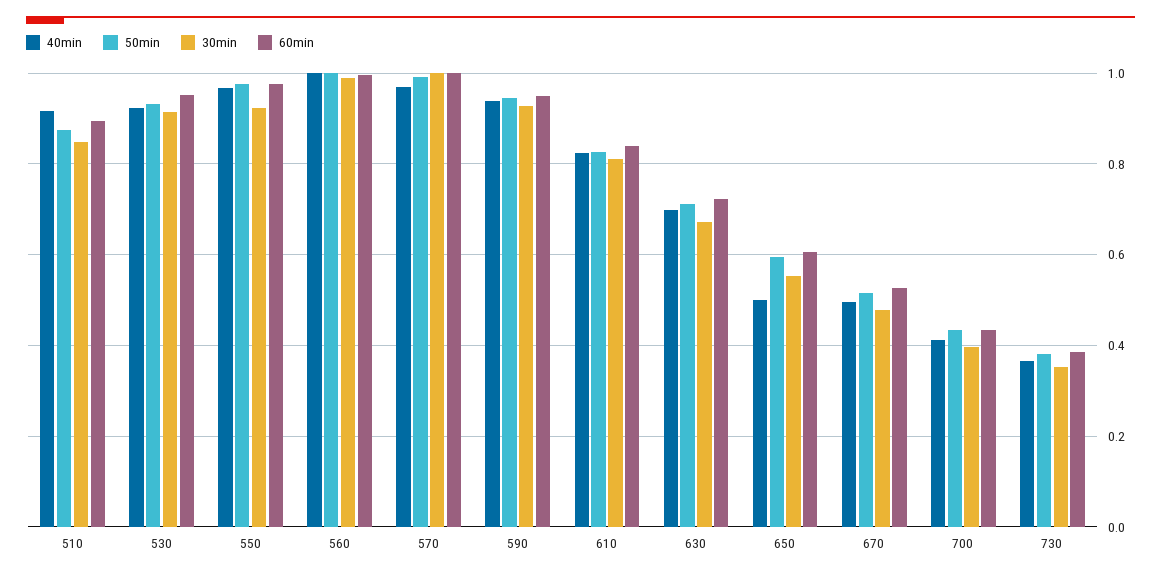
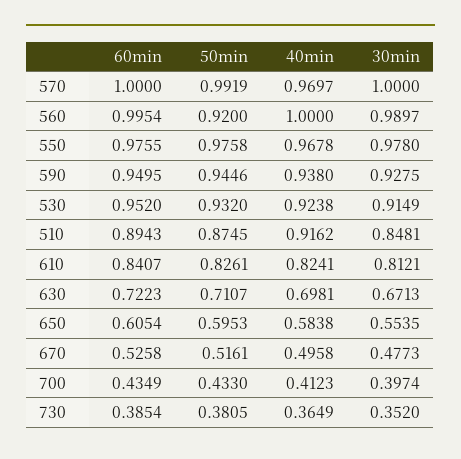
30min, 550: 0.92 -> 0.978
50min, 560: 1 -> 0.92
40min, 650: 0.5 -> 0.5838

